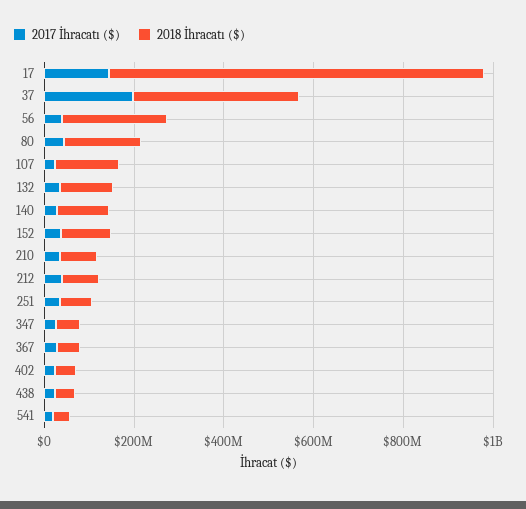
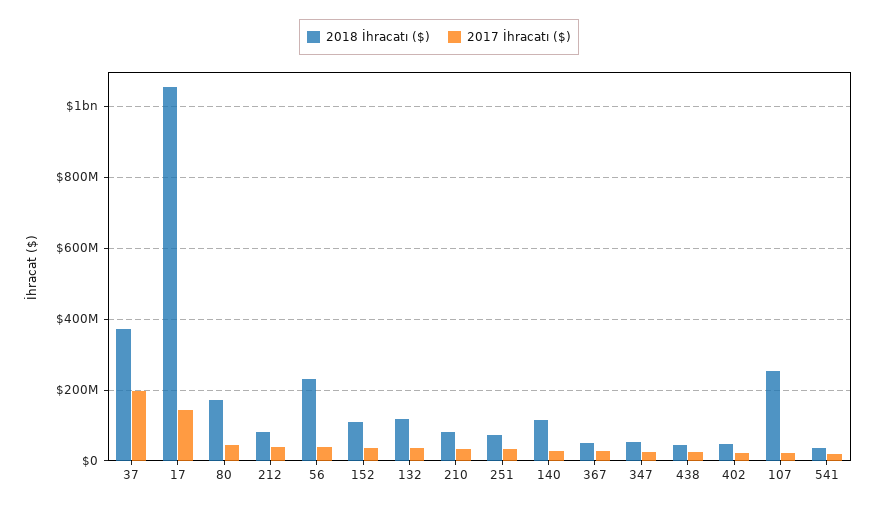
2018 İhracatı ($), 17: 850000000 -> 1060000000
2018 İhracatı ($), 107: 150000000 -> 260000000

